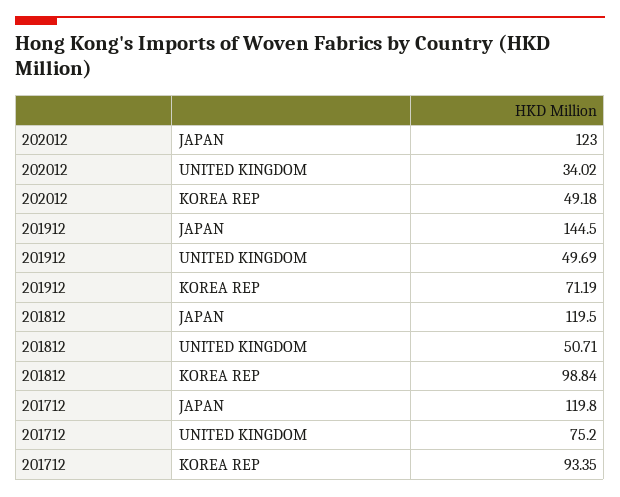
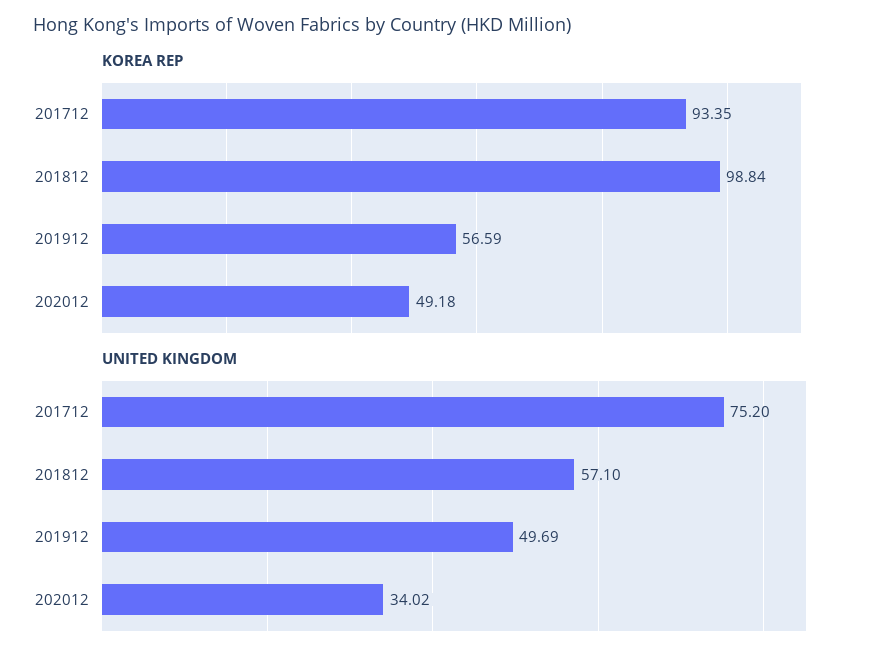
JAPAN, 202012: 123 -> none
JAPAN, 201912: 144.5 -> none
KOREA REP, 201912: 71.19 -> 56.59
JAPAN, 201812: 119.5 -> none
UNITED KINGDOM, 201812: 50.71 -> 57.1
JAPAN, 201712: 119.8 -> none

